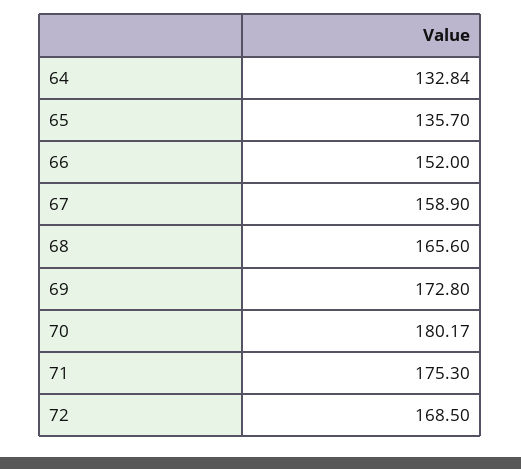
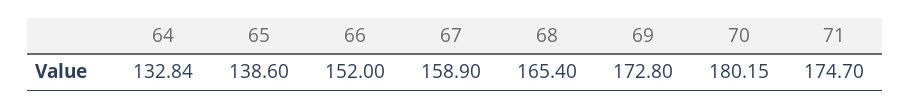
65: 135.7 -> 138.6
68: 165.6 -> 165.4
70: 180.17 -> 180.15
71: 175.3 -> 174.7
72: 168.5 -> none

